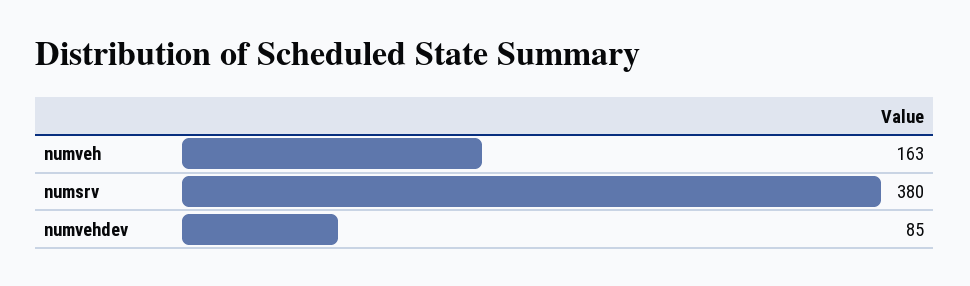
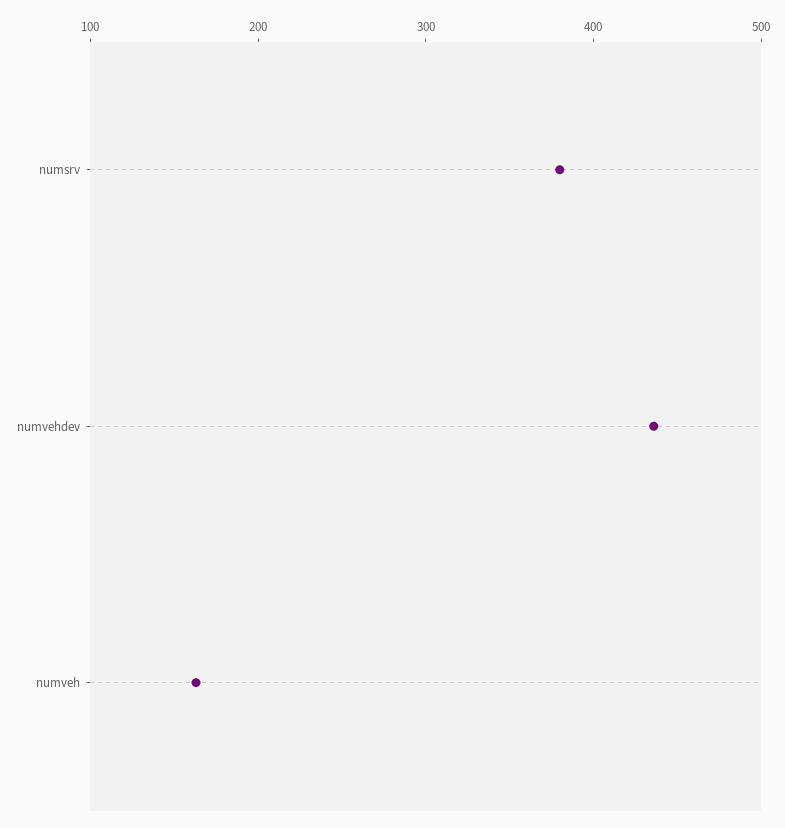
numvehdev: 85 -> 440

